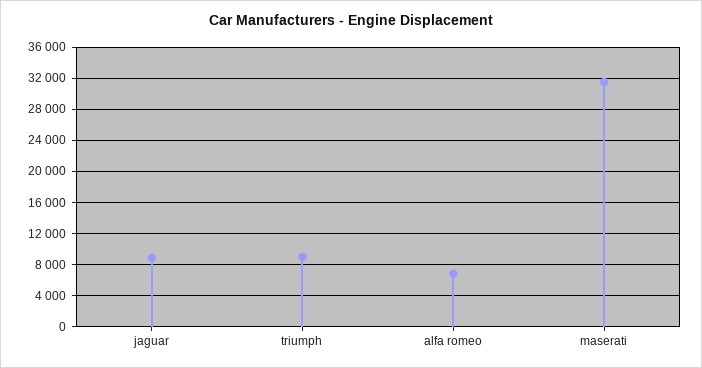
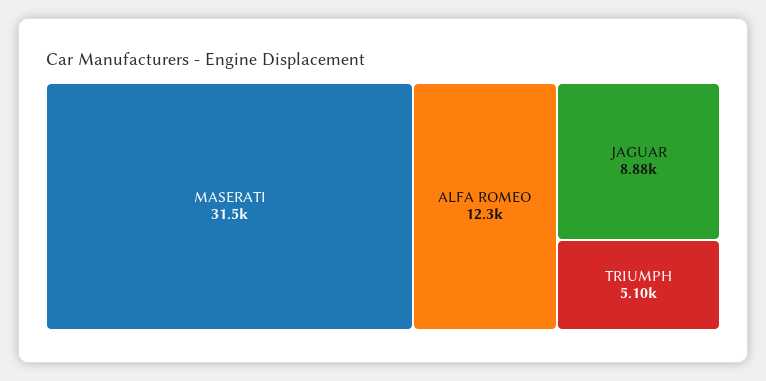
triumph: 9000 -> 5100
alfa romeo: 7000 -> 12300

